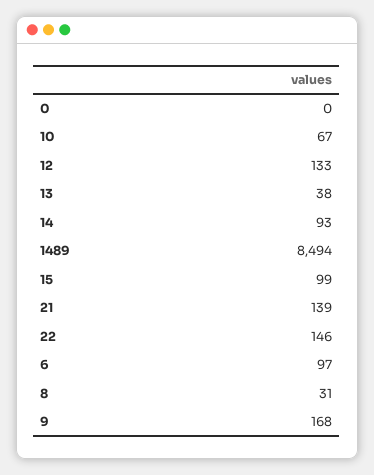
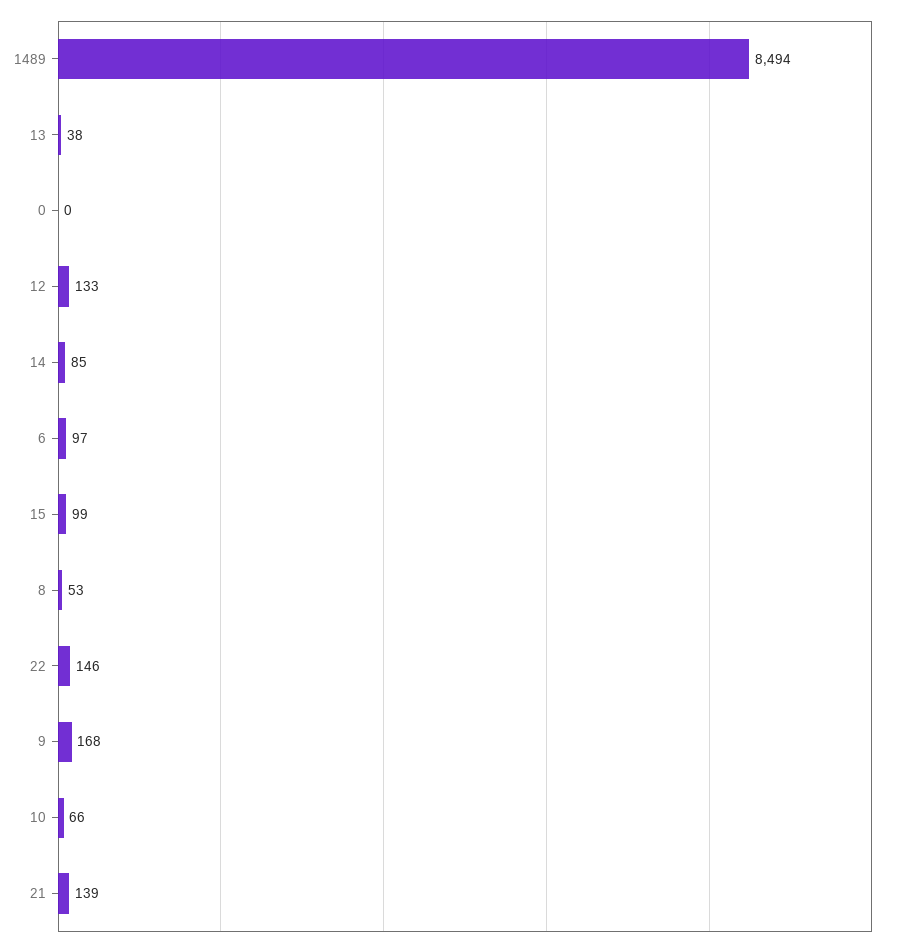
10: 67 -> 66
14: 93 -> 85
8: 31 -> 53

